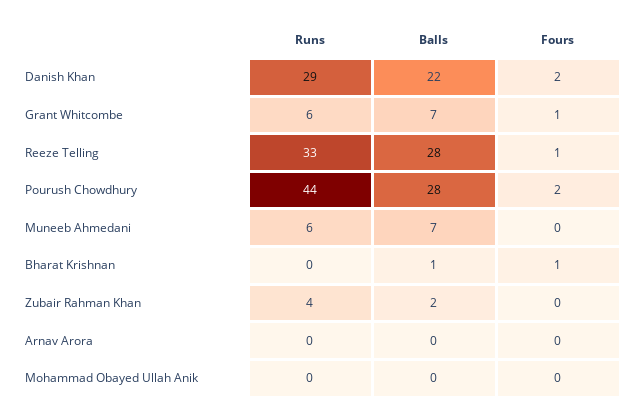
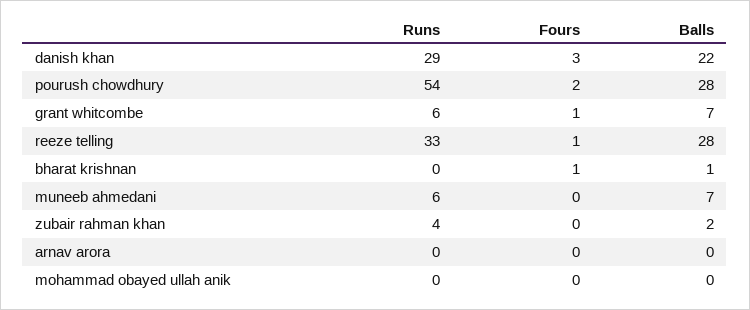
Fours, Danish Khan: 2 -> 3
Runs, Pourush Chowdhury: 44 -> 54

